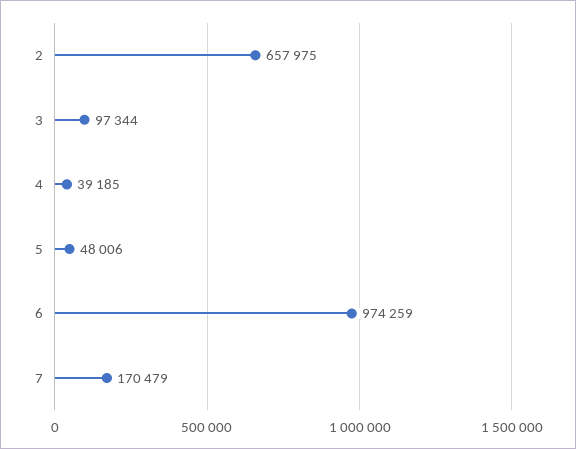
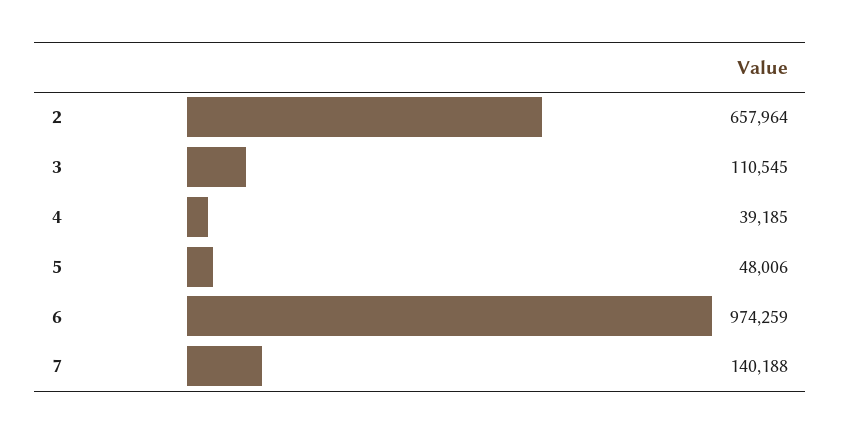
2: 657975 -> 657964
3: 97344 -> 110545
7: 170479 -> 140188

